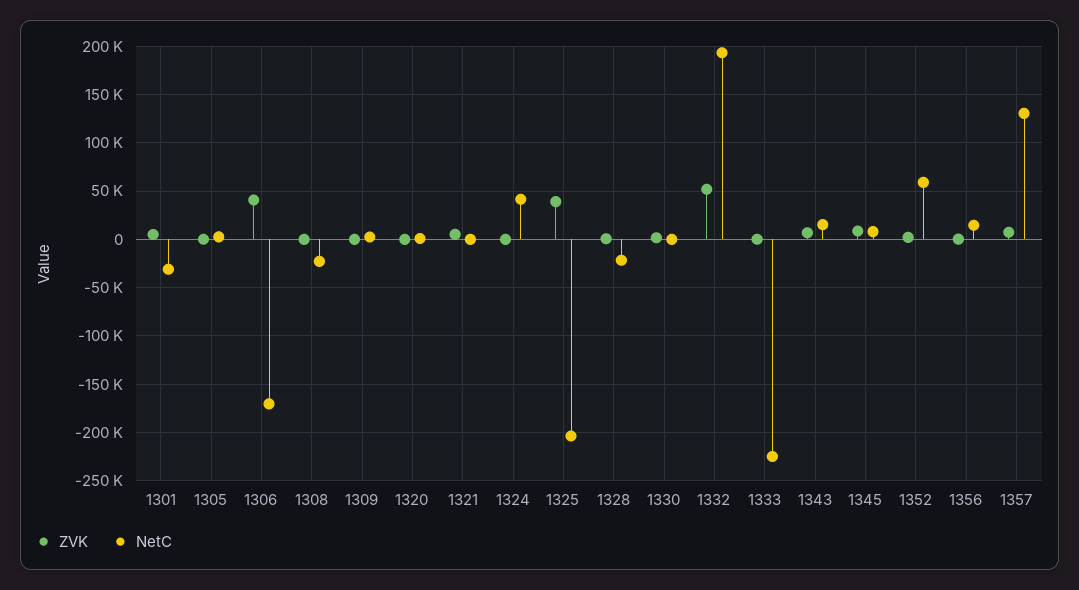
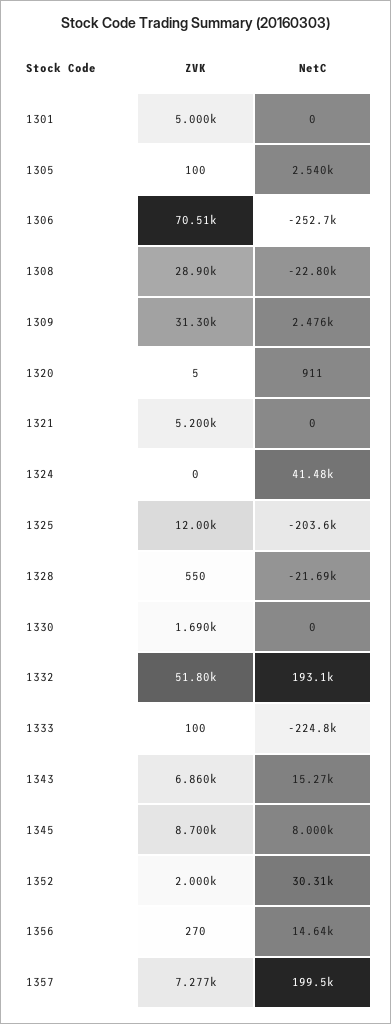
NetC, 1301: -30000 -> 0
ZVK, 1306: 40000 -> 70510
NetC, 1306: -170000 -> -252700
ZVK, 1308: 0 -> 28900
ZVK, 1309: 0 -> 31300
ZVK, 1325: 40000 -> 12000
NetC, 1352: 60000 -> 30310
NetC, 1357: 130000 -> 199500

